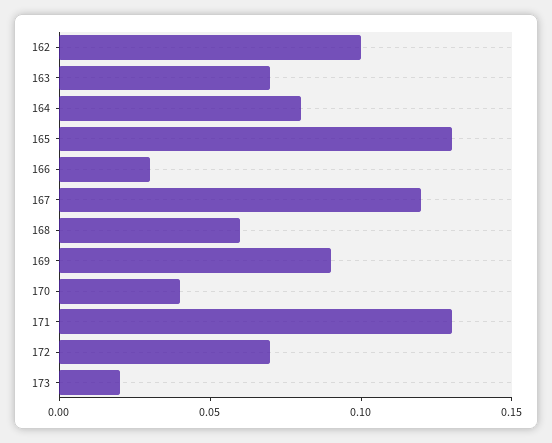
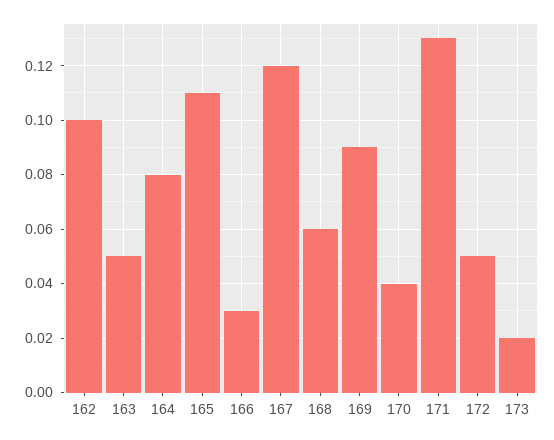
163: 0.07 -> 0.05
165: 0.13 -> 0.11
172: 0.07 -> 0.05

